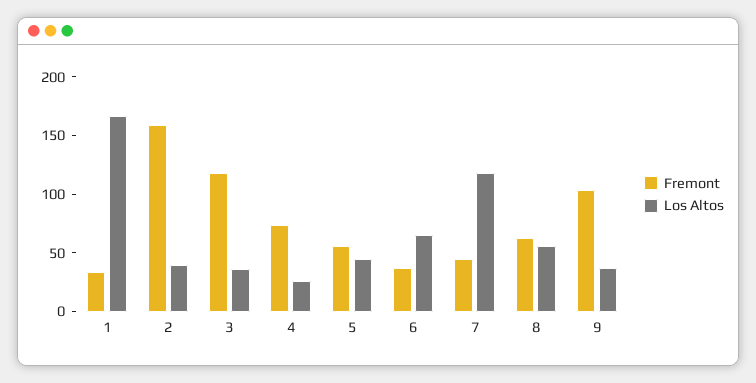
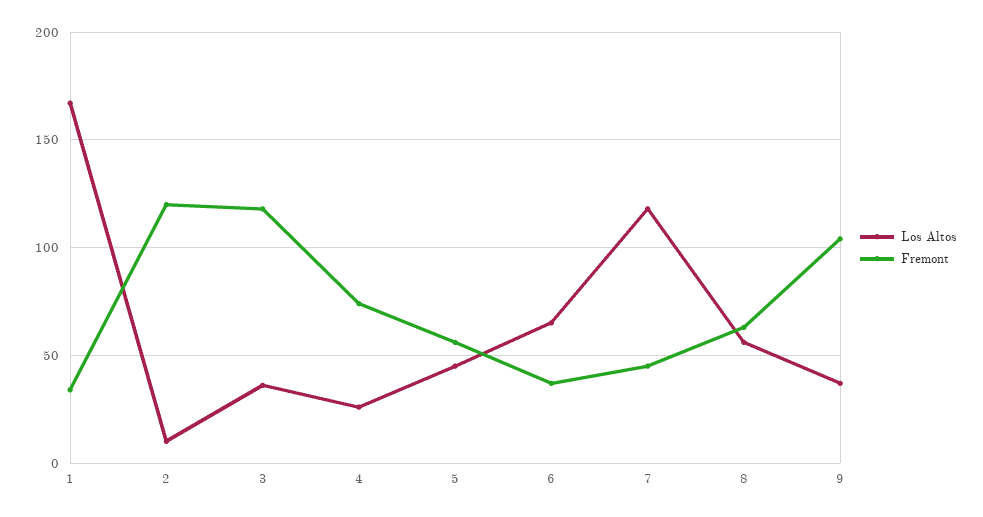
Fremont, 2: 160 -> 120
Los Altos, 2: 40 -> 10

